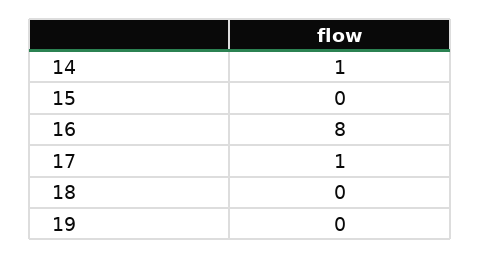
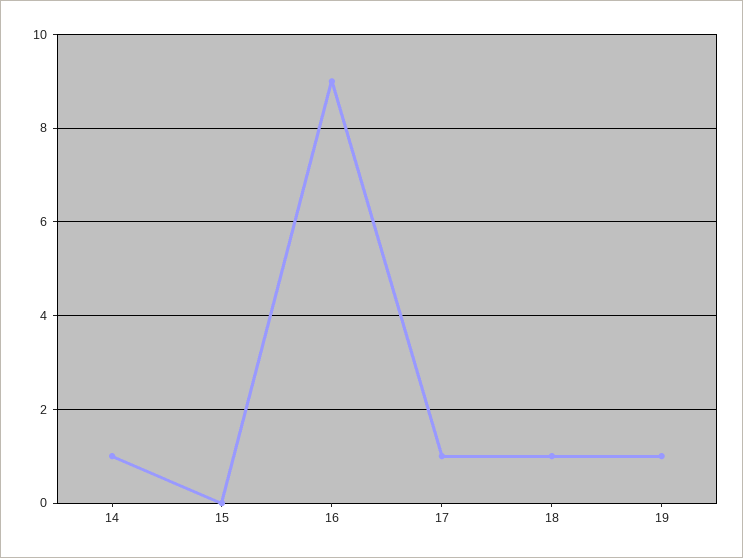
16: 8 -> 9
18: 0 -> 1
19: 0 -> 1

